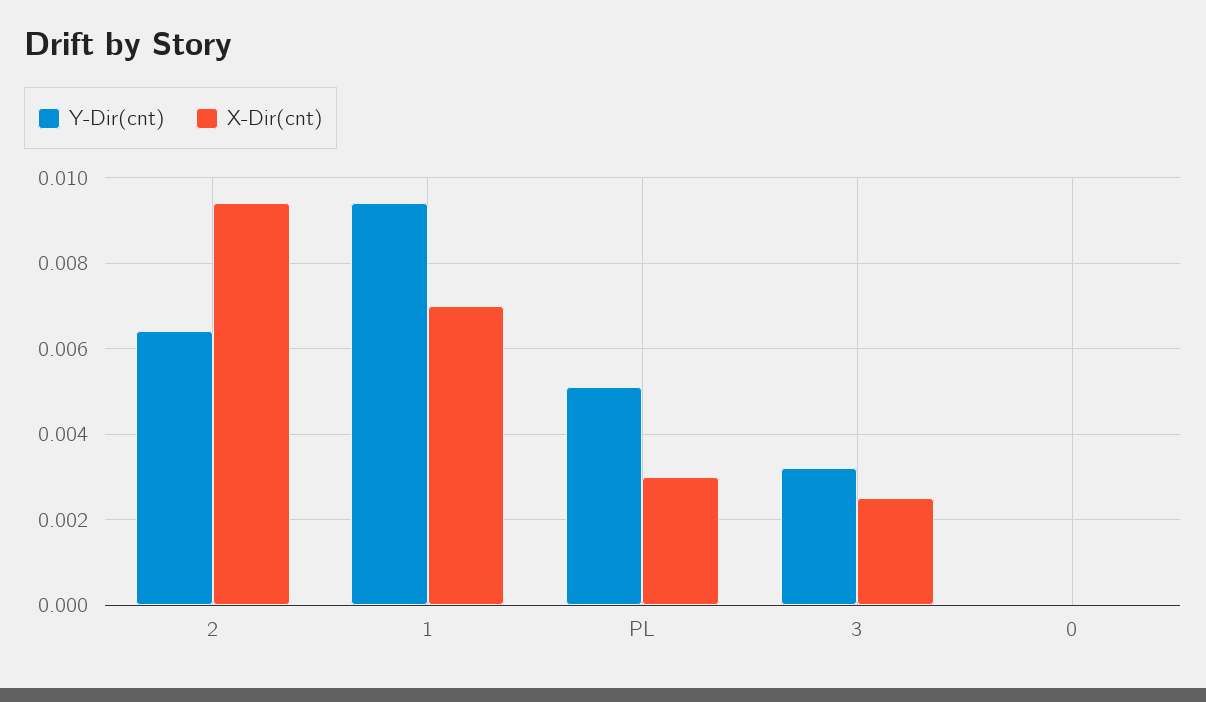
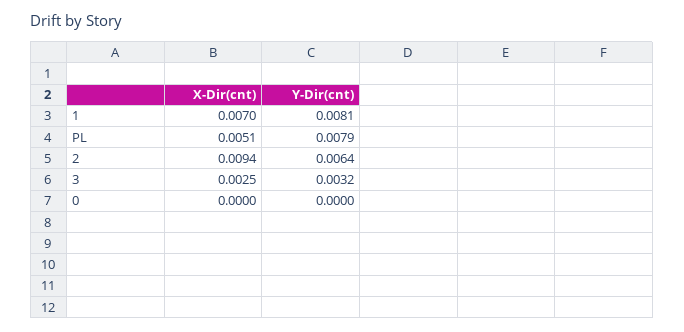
Y-Dir(cnt), 1: 0.0095 -> 0.0081
Y-Dir(cnt), PL: 0.005 -> 0.0079
X-Dir(cnt), PL: 0.003 -> 0.0051

